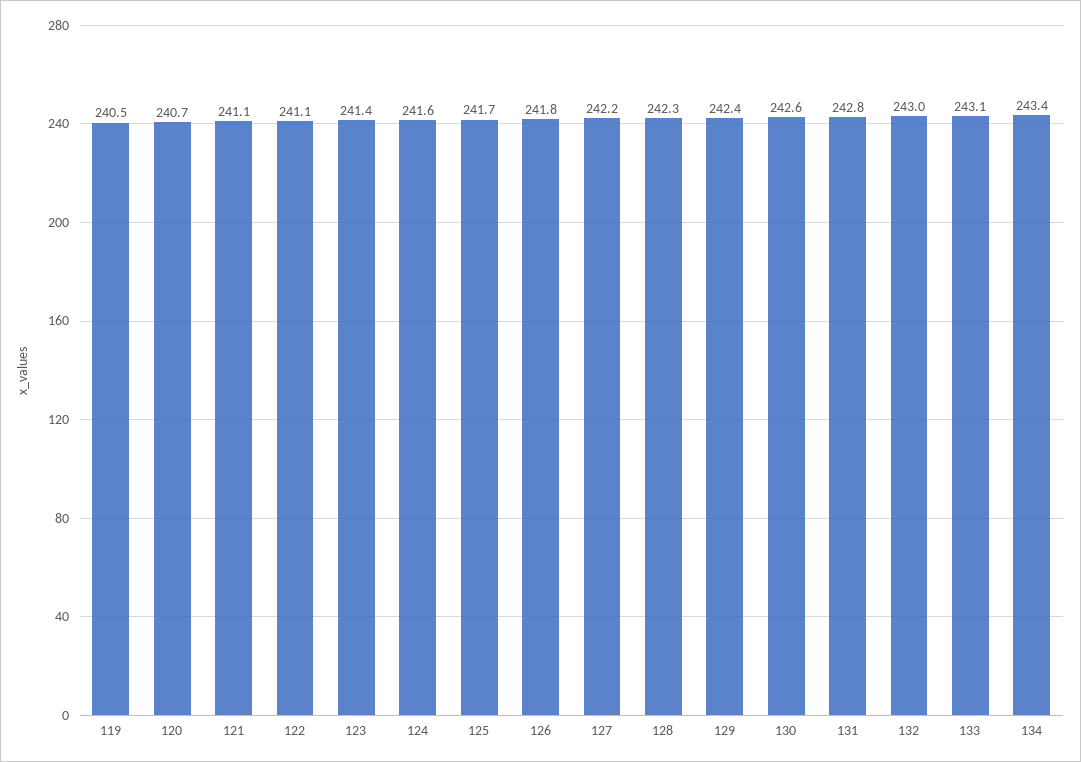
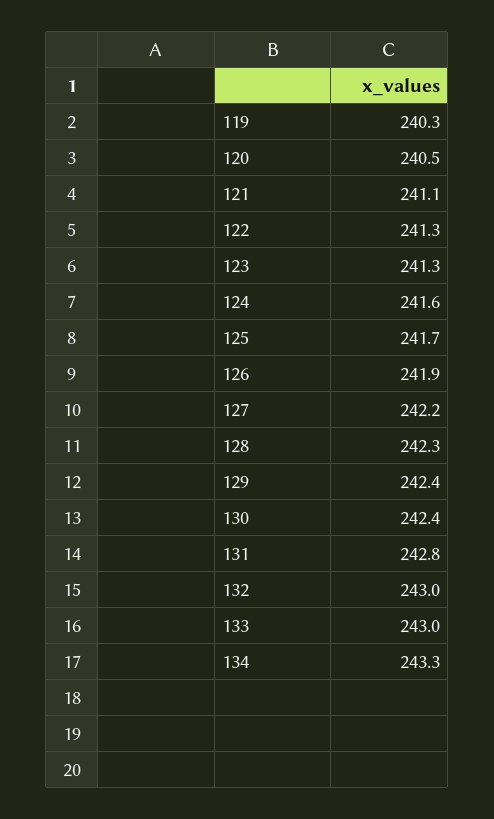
119: 240.5 -> 240.3
120: 240.7 -> 240.5
122: 241.1 -> 241.3
123: 241.4 -> 241.3
126: 241.8 -> 241.9
130: 242.6 -> 242.4
133: 243.1 -> 243
134: 243.4 -> 243.3

